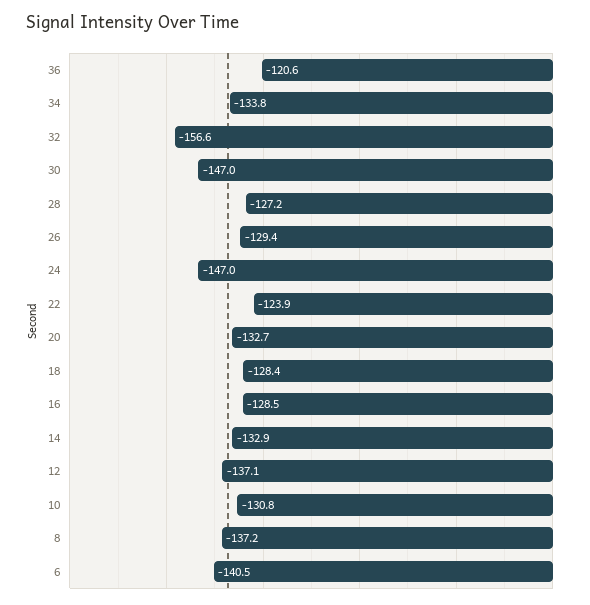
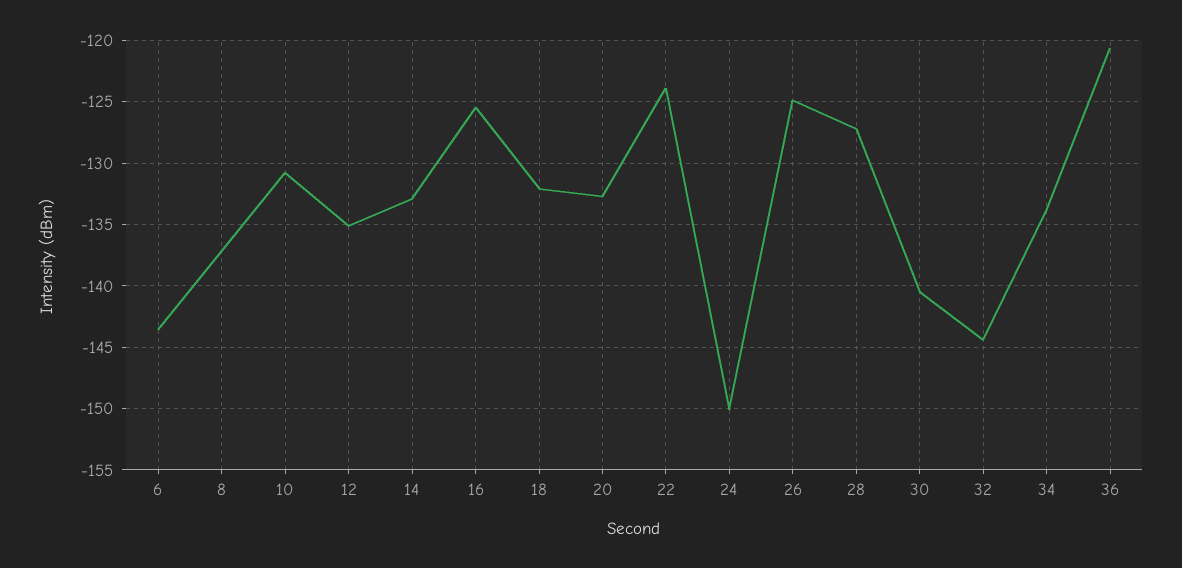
32: -156.6 -> -144.5
30: -147 -> -140.5
26: -129.4 -> -125
24: -147 -> -150
18: -128.4 -> -132
16: -128.5 -> -125.5
12: -137.1 -> -135
6: -140.5 -> -143.5

